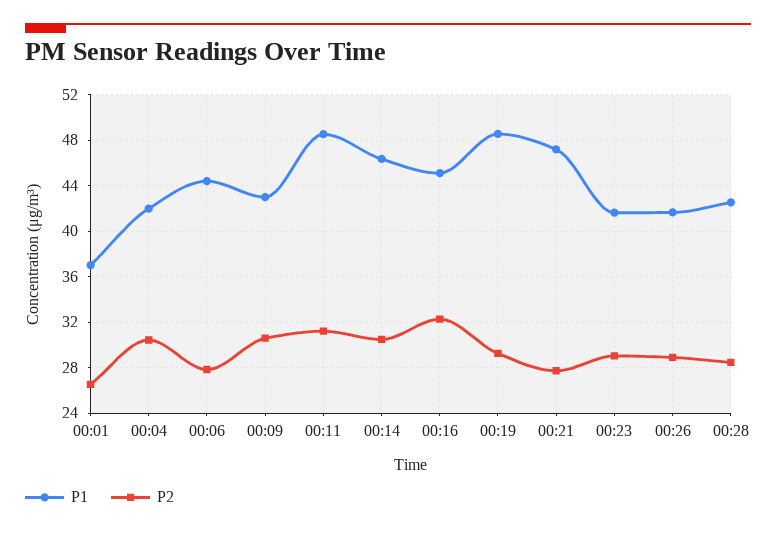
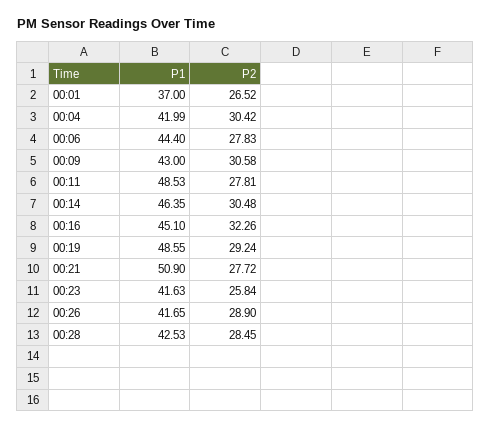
P2, 00:11: 31 -> 27.81
P1, 00:21: 47 -> 50.9
P2, 00:23: 29 -> 25.84

